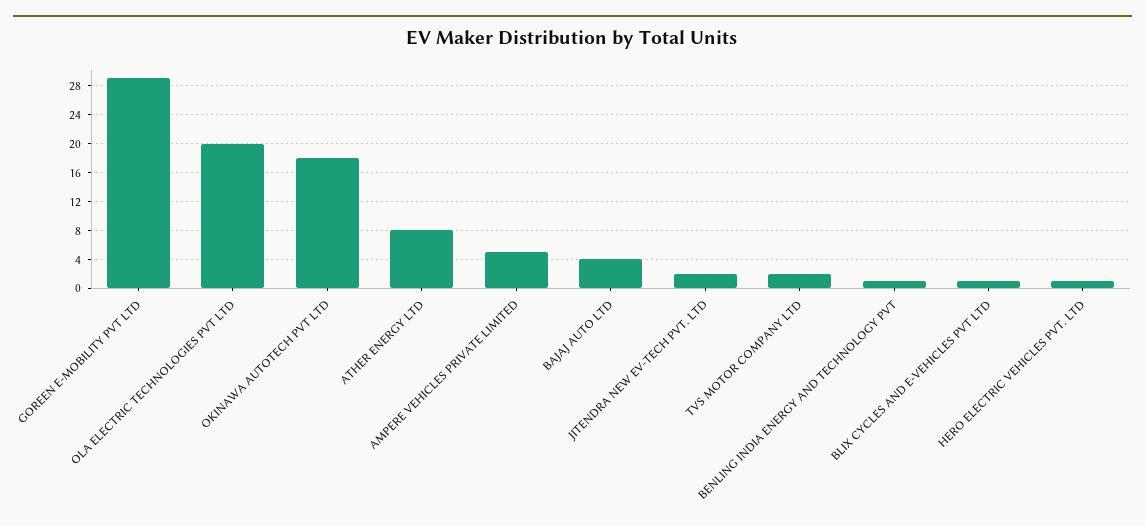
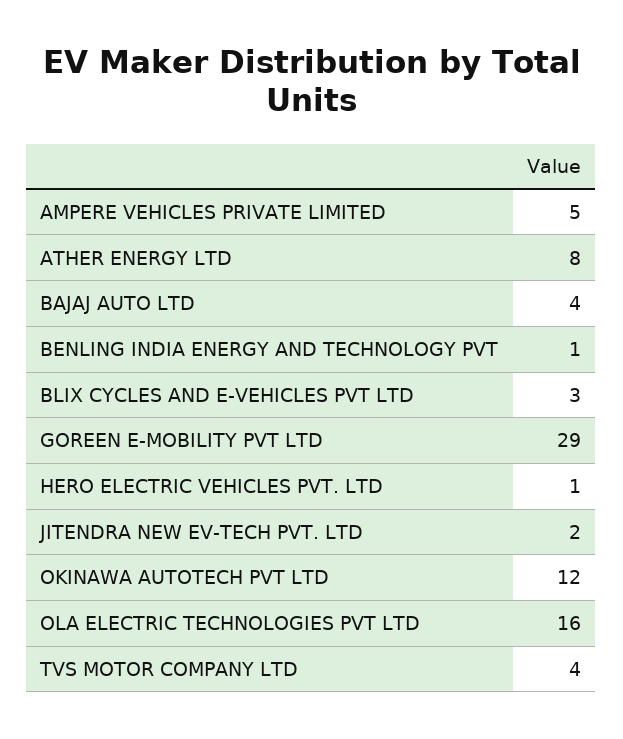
OLA ELECTRIC TECHNOLOGIES PVT LTD: 20 -> 16
OKINAWA AUTOTECH PVT LTD: 18 -> 12
TVS MOTOR COMPANY LTD: 2 -> 4
BLIX CYCLES AND E-VEHICLES PVT LTD: 1 -> 3

